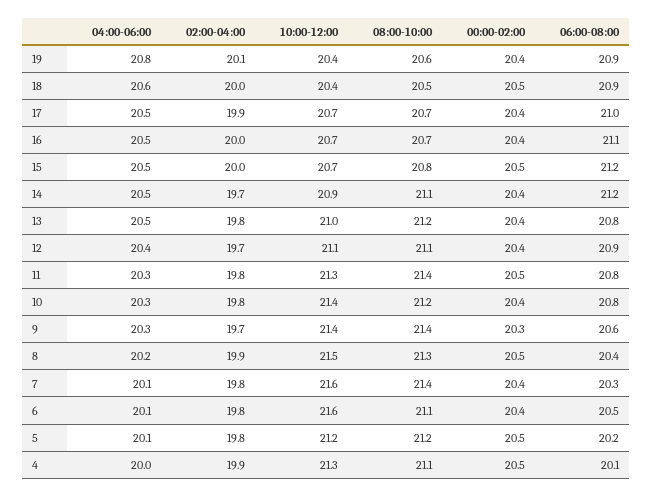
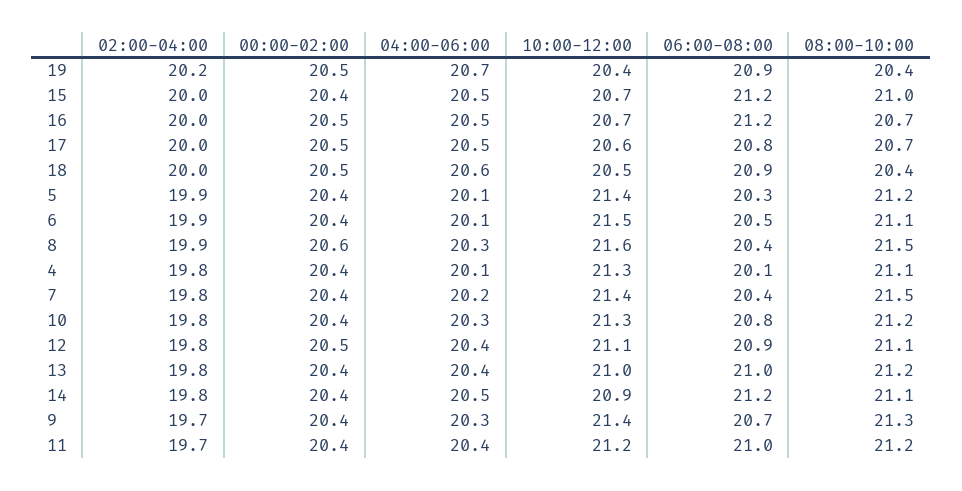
04:00-06:00, 19: 20.8 -> 20.7
02:00-04:00, 19: 20.1 -> 20.2
08:00-10:00, 19: 20.6 -> 20.4
00:00-02:00, 19: 20.4 -> 20.5
10:00-12:00, 18: 20.4 -> 20.5
08:00-10:00, 18: 20.5 -> 20.4
02:00-04:00, 17: 19.9 -> 20
10:00-12:00, 17: 20.7 -> 20.6
00:00-02:00, 17: 20.4 -> 20.5
06:00-08:00, 17: 21 -> 20.8
00:00-02:00, 16: 20.4 -> 20.5
06:00-08:00, 16: 21.1 -> 21.2
08:00-10:00, 15: 20.8 -> 21
00:00-02:00, 15: 20.5 -> 20.4
02:00-04:00, 14: 19.7 -> 19.8
04:00-06:00, 13: 20.5 -> 20.4
06:00-08:00, 13: 20.8 -> 21
02:00-04:00, 12: 19.7 -> 19.8
00:00-02:00, 12: 20.4 -> 20.5
04:00-06:00, 11: 20.3 -> 20.4
02:00-04:00, 11: 19.8 -> 19.7
10:00-12:00, 11: 21.3 -> 21.2
08:00-10:00, 11: 21.4 -> 21.2
00:00-02:00, 11: 20.5 -> 20.4
06:00-08:00, 11: 20.8 -> 21
10:00-12:00, 10: 21.4 -> 21.3
08:00-10:00, 9: 21.4 -> 21.3
00:00-02:00, 9: 20.3 -> 20.4
06:00-08:00, 9: 20.6 -> 20.7
04:00-06:00, 8: 20.2 -> 20.3
10:00-12:00, 8: 21.5 -> 21.6
08:00-10:00, 8: 21.3 -> 21.5
00:00-02:00, 8: 20.5 -> 20.6
04:00-06:00, 7: 20.1 -> 20.2
10:00-12:00, 7: 21.6 -> 21.4
08:00-10:00, 7: 21.4 -> 21.5
06:00-08:00, 7: 20.3 -> 20.4
02:00-04:00, 6: 19.8 -> 19.9
10:00-12:00, 6: 21.6 -> 21.5
02:00-04:00, 5: 19.8 -> 19.9
10:00-12:00, 5: 21.2 -> 21.4
00:00-02:00, 5: 20.5 -> 20.4
06:00-08:00, 5: 20.2 -> 20.3
04:00-06:00, 4: 20 -> 20.1
02:00-04:00, 4: 19.9 -> 19.8
00:00-02:00, 4: 20.5 -> 20.4

